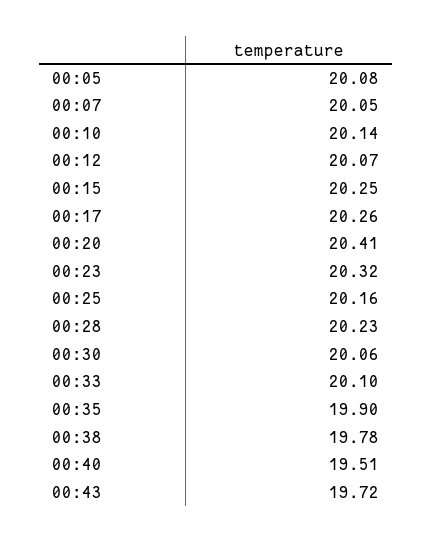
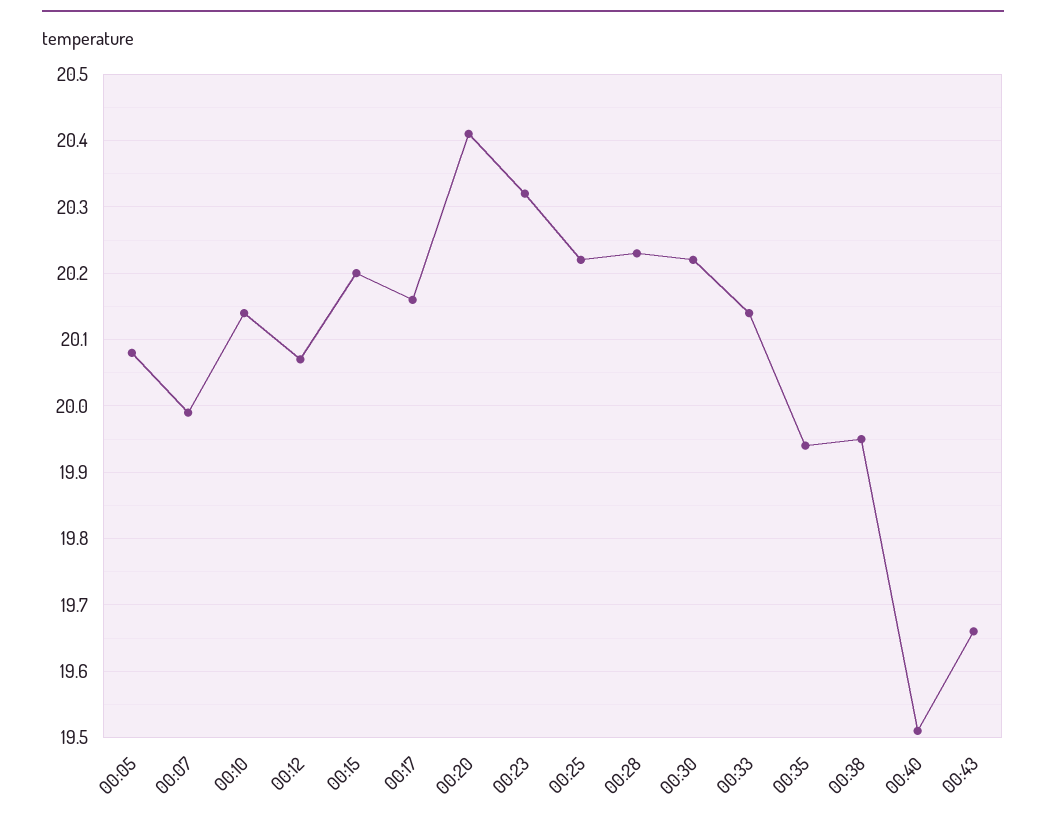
00:07: 20.05 -> 19.99
00:15: 20.25 -> 20.2
00:17: 20.26 -> 20.16
00:25: 20.16 -> 20.22
00:30: 20.06 -> 20.22
00:33: 20.1 -> 20.14
00:35: 19.9 -> 19.94
00:38: 19.78 -> 19.95
00:43: 19.72 -> 19.66

